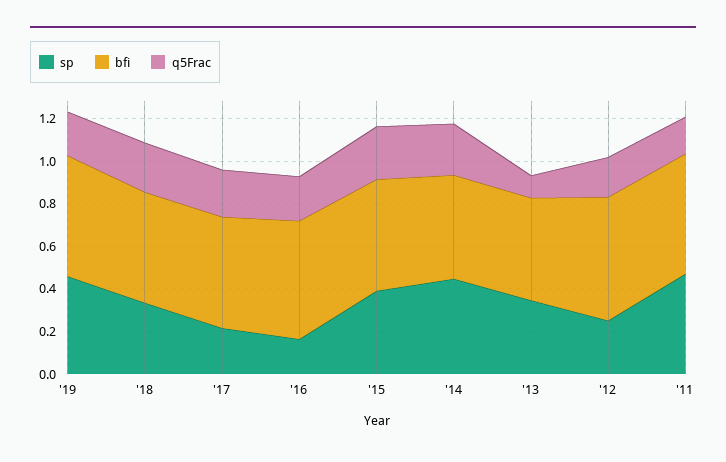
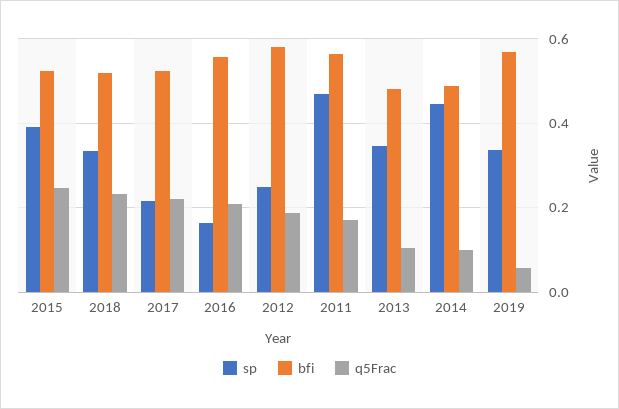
sp, '19: 0.45 -> 0.34
q5Frac, '19: 0.2 -> 0.06
q5Frac, '14: 0.25 -> 0.1

